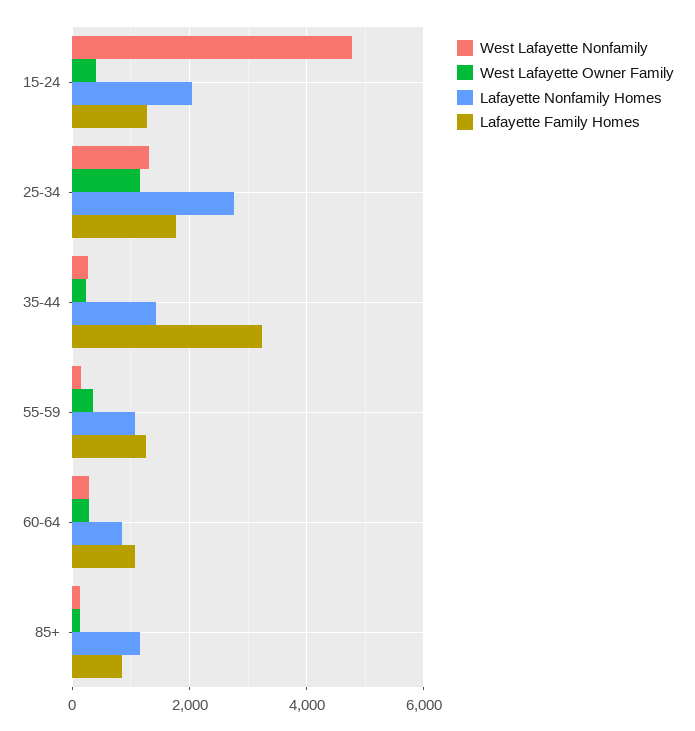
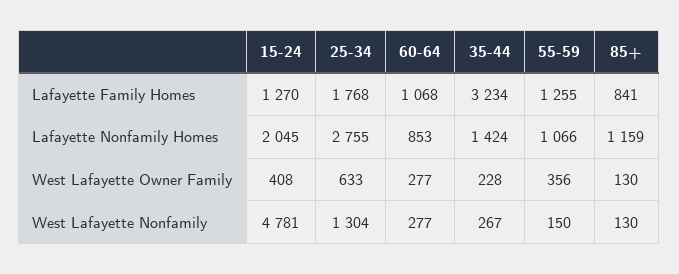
West Lafayette Owner Family, 25-34: 1200 -> 633

